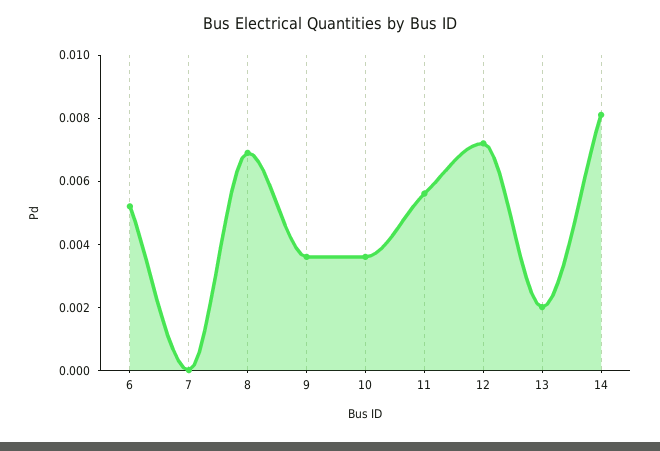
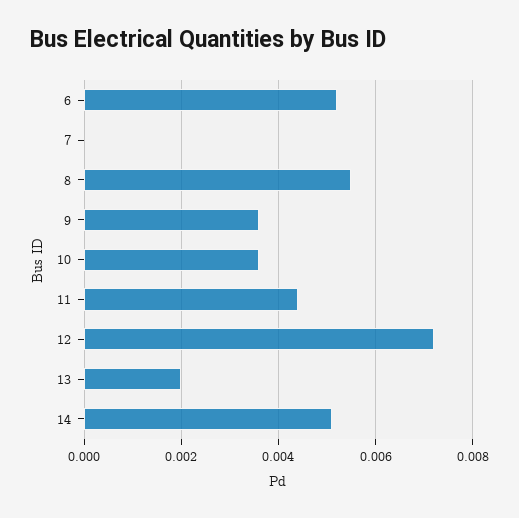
8: 0.007 -> 0.0055
11: 0.0055 -> 0.0045
14: 0.008 -> 0.005

